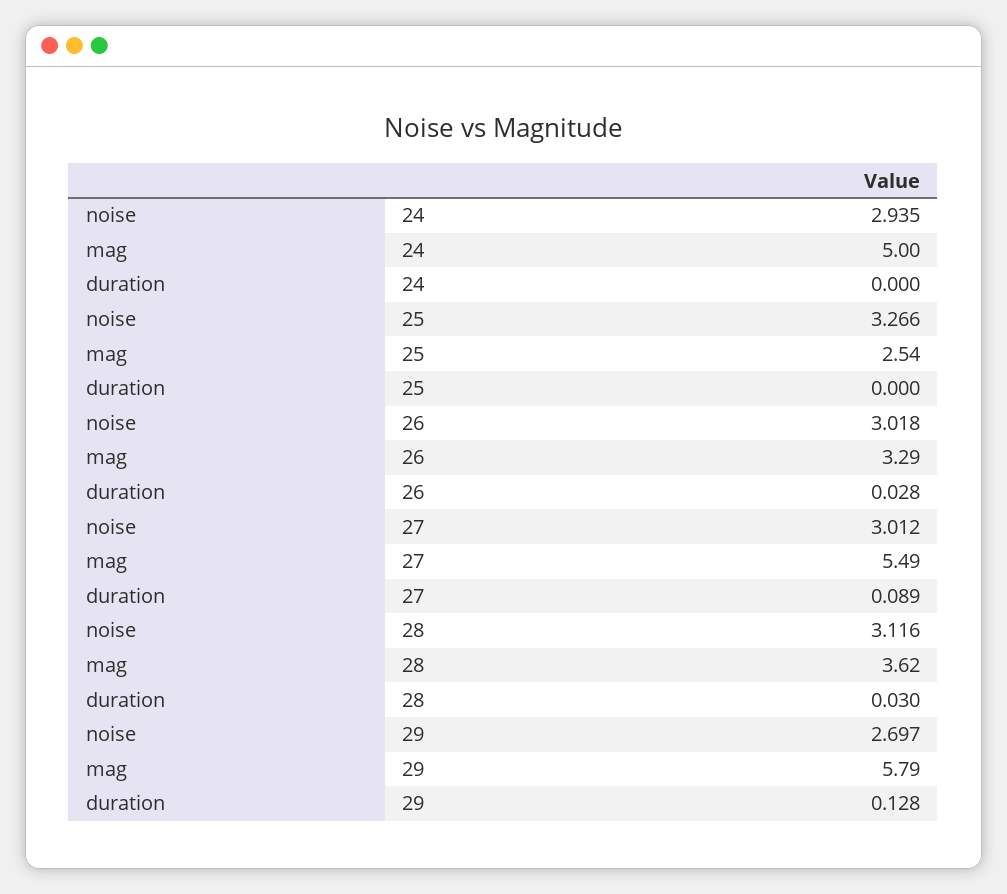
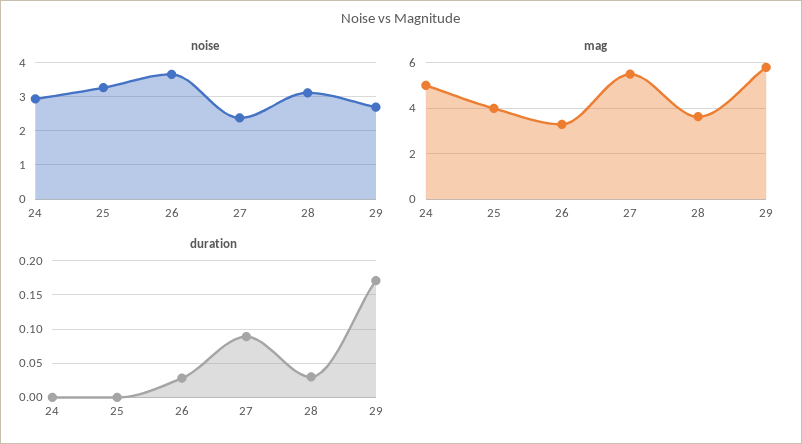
mag, 25: 2.54 -> 4
noise, 26: 3.018 -> 3.6
noise, 27: 3.012 -> 2.4
duration, 29: 0.128 -> 0.17

